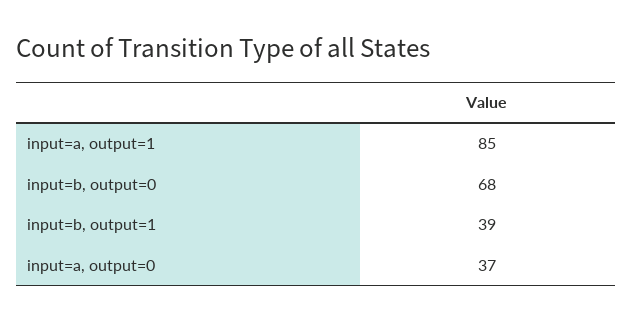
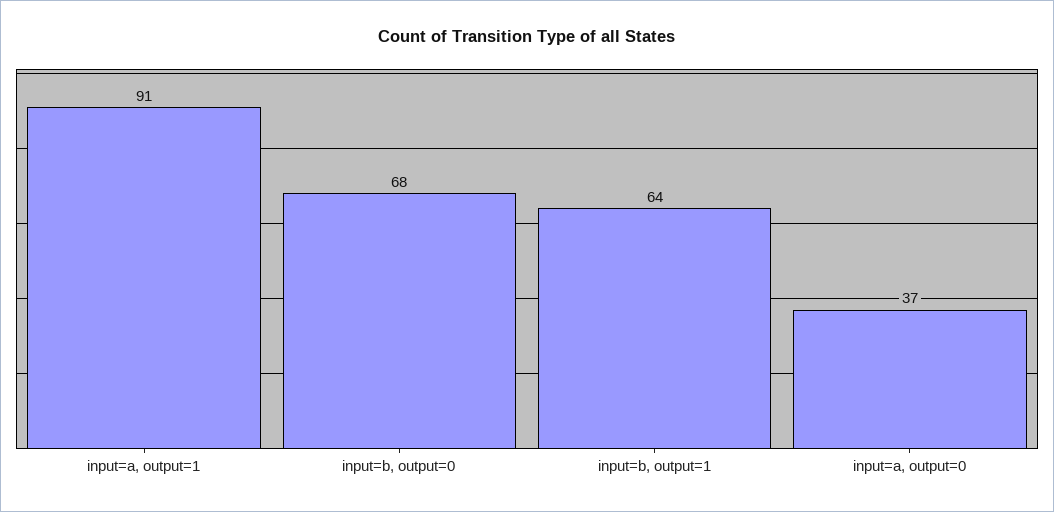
input=a, output=1: 85 -> 91
input=b, output=1: 39 -> 64

